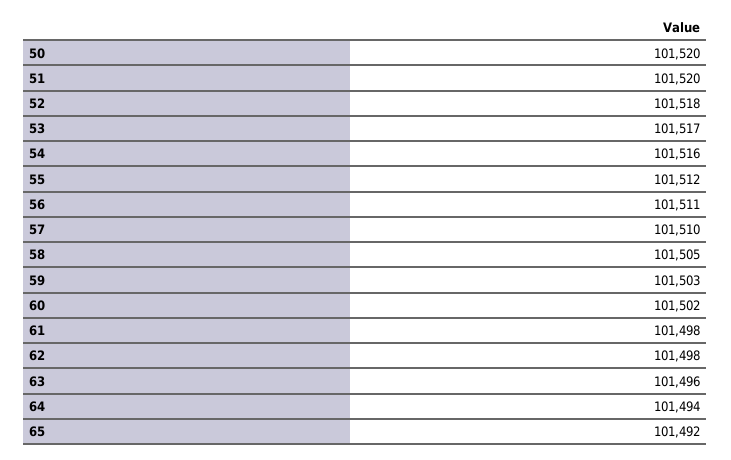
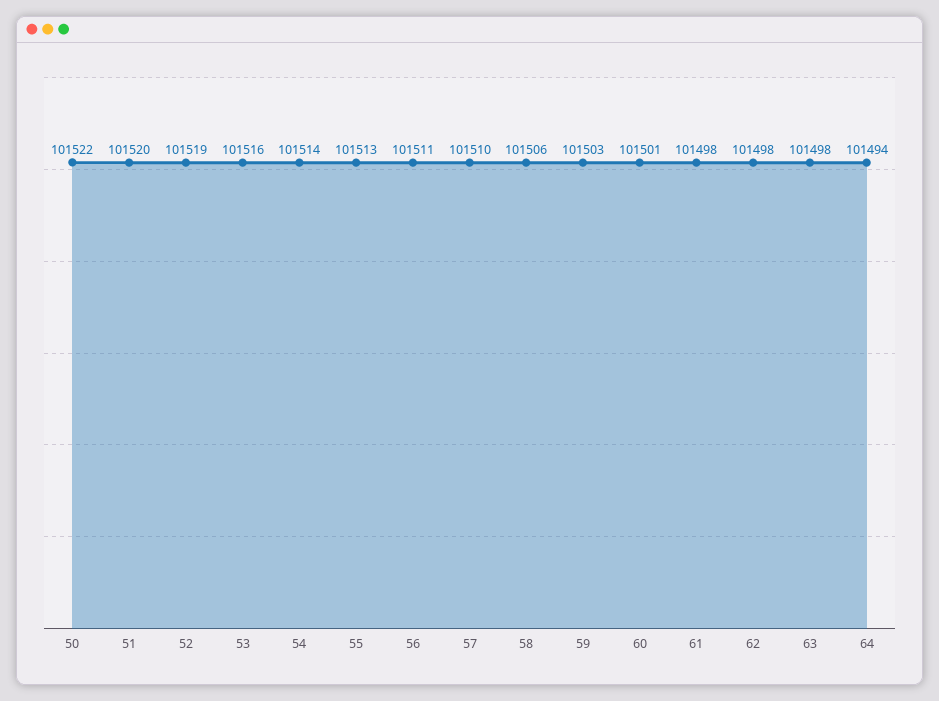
50: 101520 -> 101522
52: 101518 -> 101519
53: 101517 -> 101516
54: 101516 -> 101514
55: 101512 -> 101513
58: 101505 -> 101506
60: 101502 -> 101501
63: 101496 -> 101498
65: 101492 -> none

